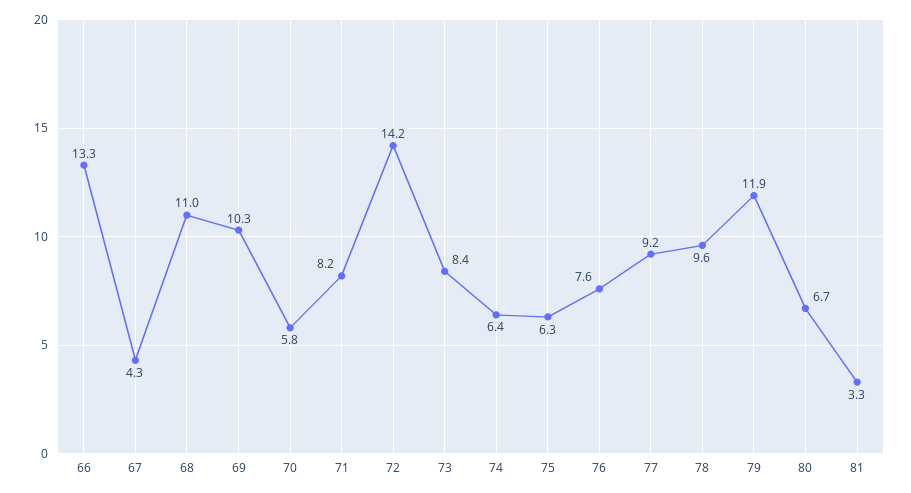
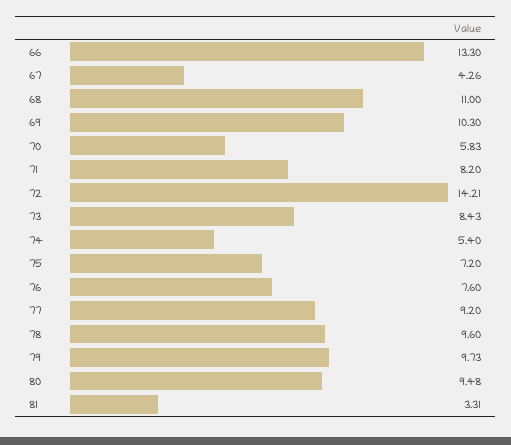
74: 6.4 -> 5.4
75: 6.3 -> 7.2
79: 11.9 -> 9.73
80: 6.7 -> 9.48

